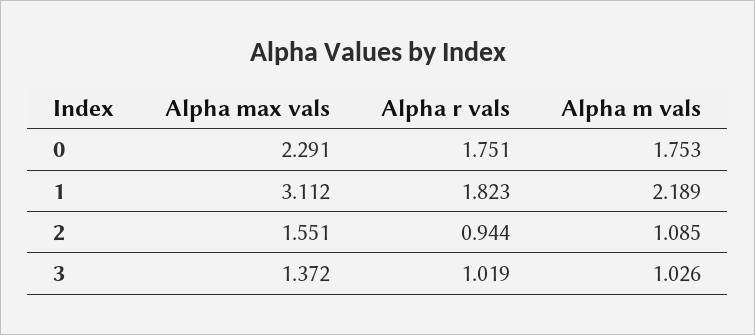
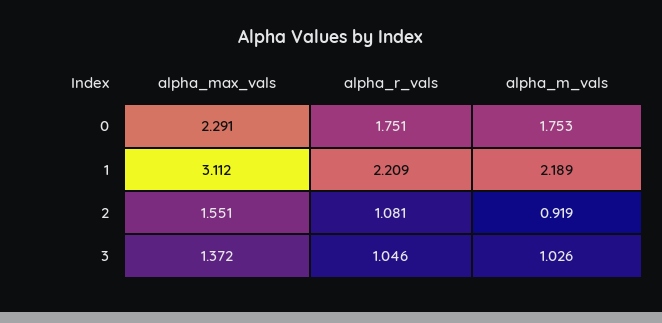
Alpha r vals, 1: 1.823 -> 2.209
Alpha r vals, 2: 0.944 -> 1.081
Alpha m vals, 2: 1.085 -> 0.919
Alpha r vals, 3: 1.019 -> 1.046

